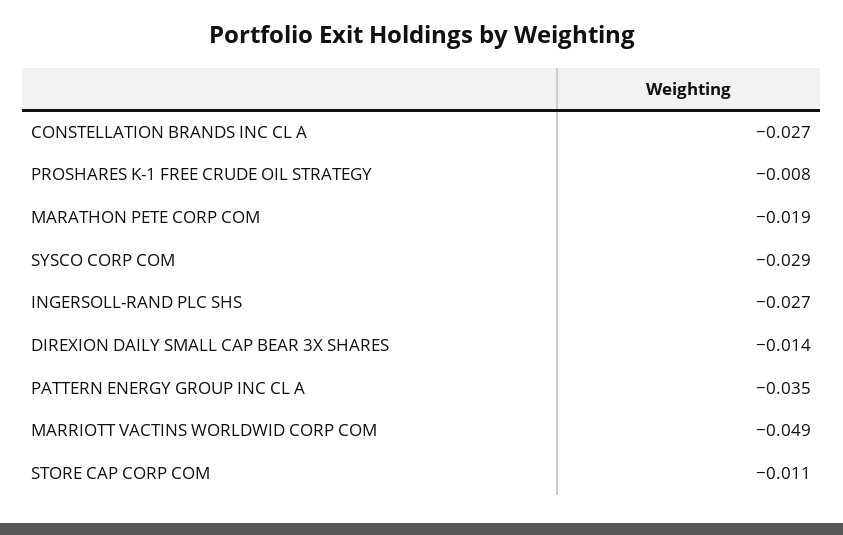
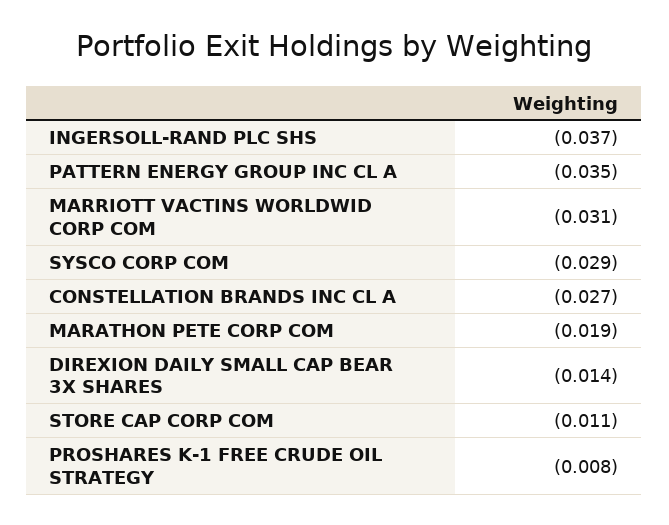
INGERSOLL-RAND PLC SHS: -0.027 -> -0.037
MARRIOTT VACTINS WORLDWID CORP COM: -0.049 -> -0.031

